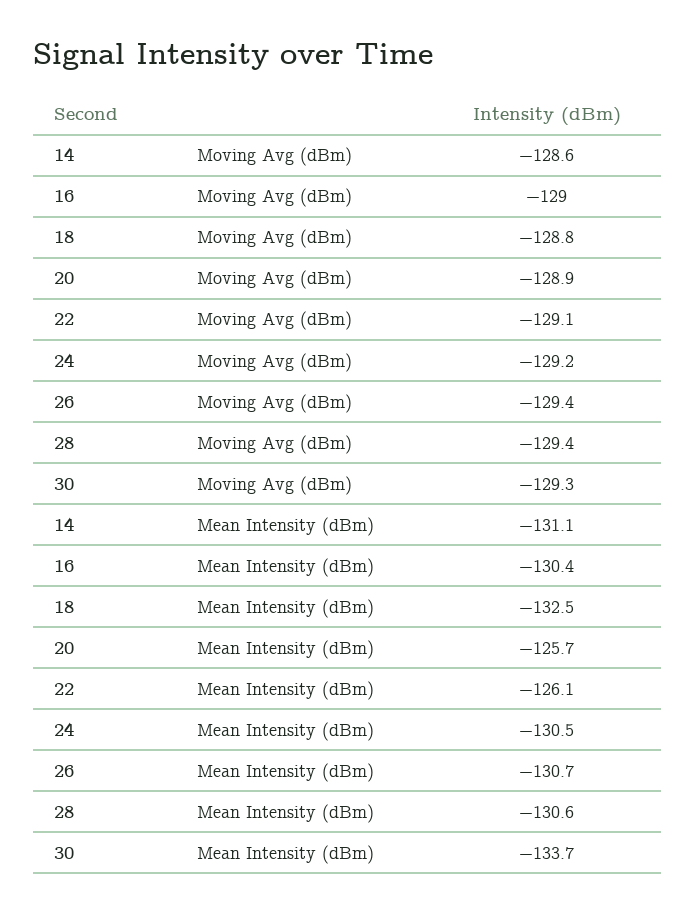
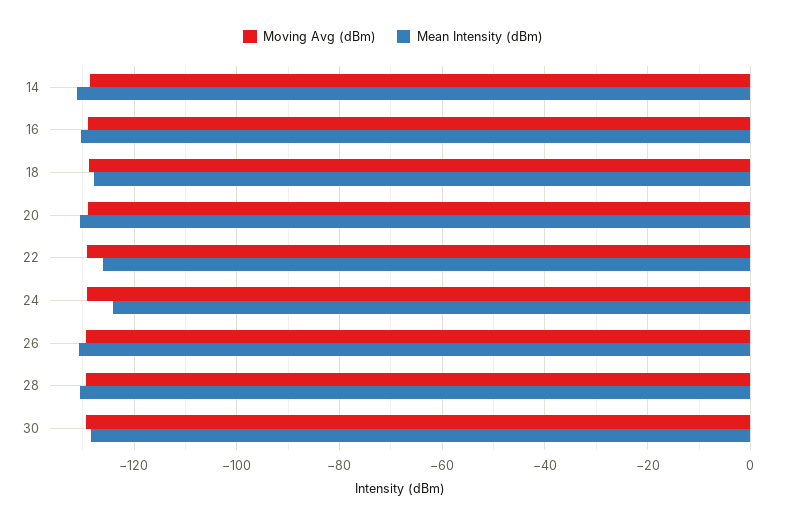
Mean Intensity (dBm), 18: -132.5 -> -128
Mean Intensity (dBm), 20: -125.7 -> -130
Mean Intensity (dBm), 24: -130.5 -> -124
Mean Intensity (dBm), 30: -133.7 -> -128

